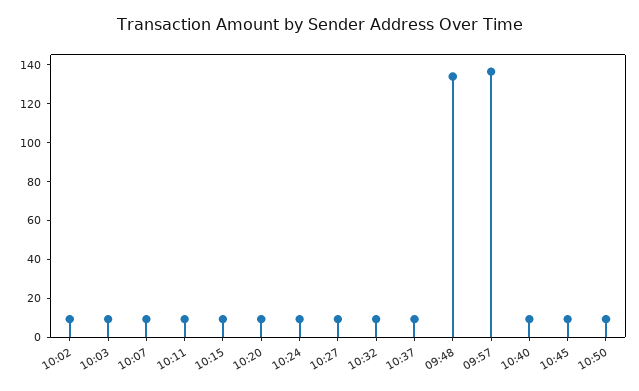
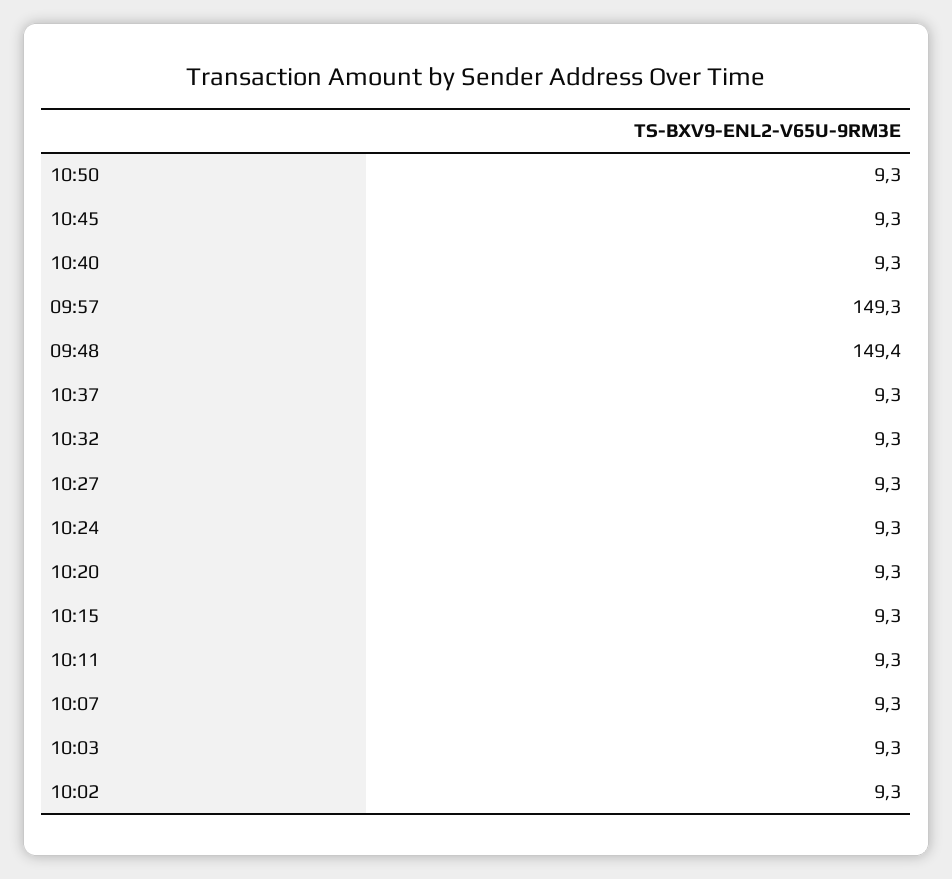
09:48: 135 -> 149.4
09:57: 135 -> 149.3

